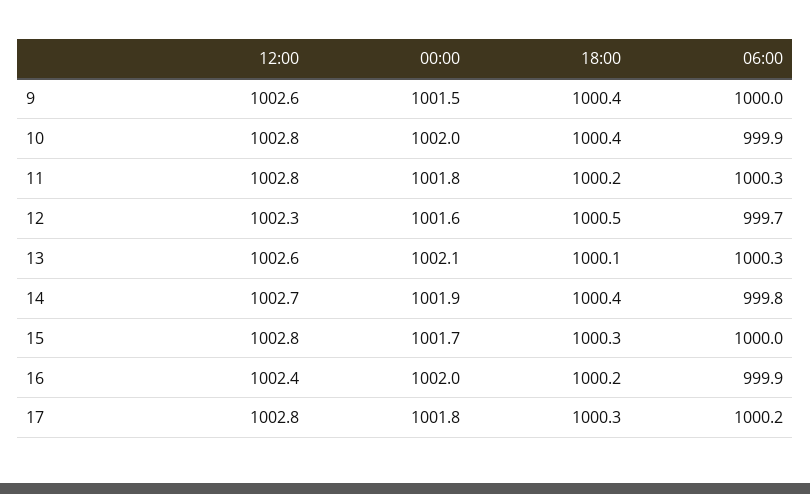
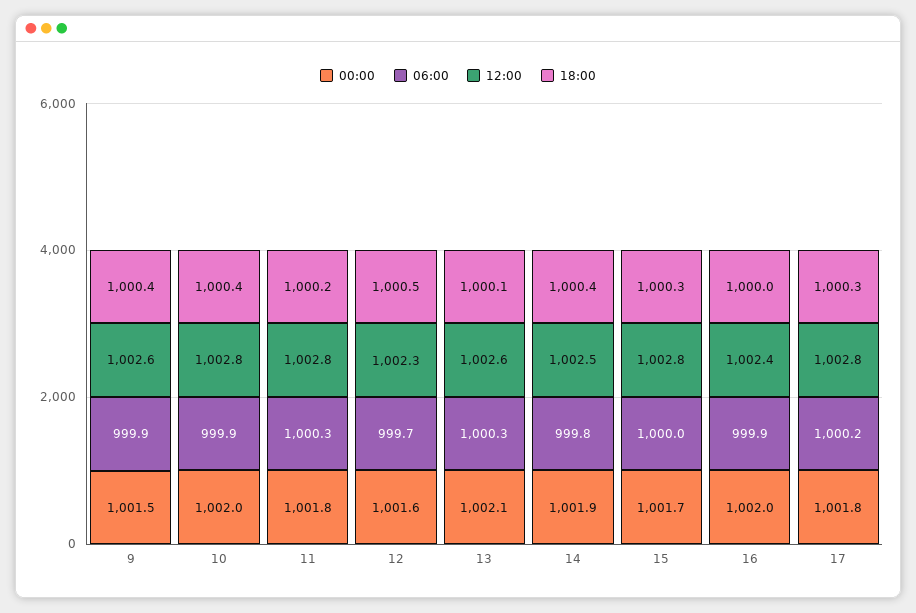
06:00, 9: 1000 -> 999.9
12:00, 14: 1002.7 -> 1002.5
18:00, 16: 1000.2 -> 1000

